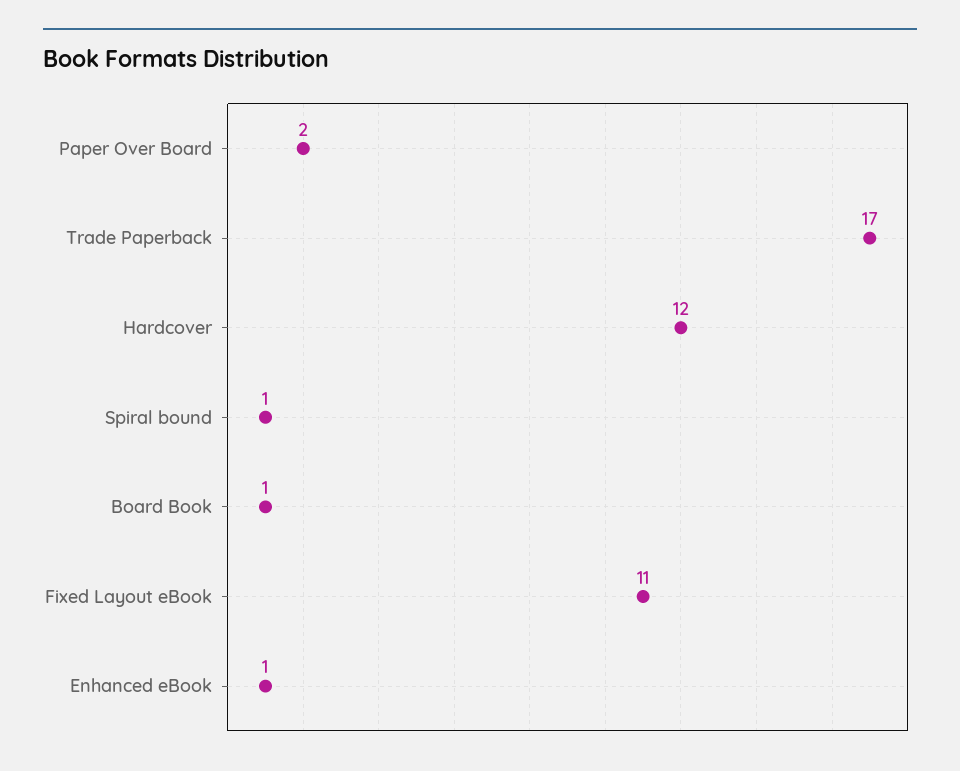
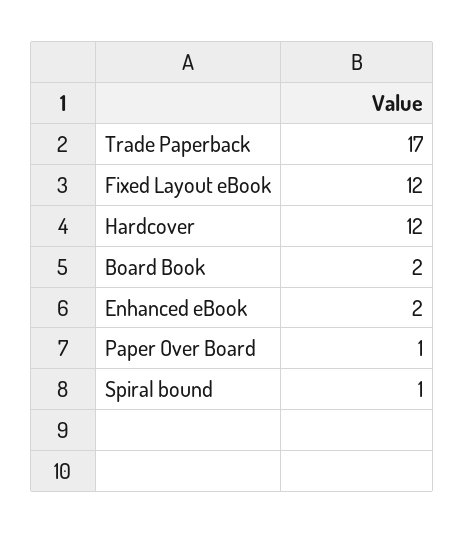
Paper Over Board: 2 -> 1
Board Book: 1 -> 2
Fixed Layout eBook: 11 -> 12
Enhanced eBook: 1 -> 2

